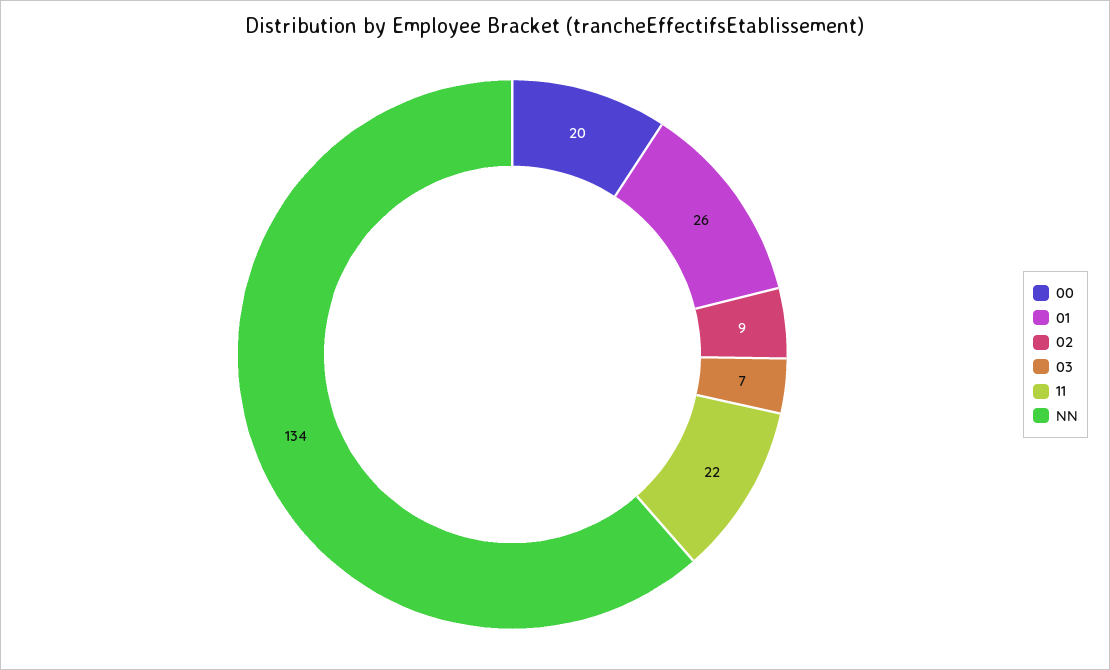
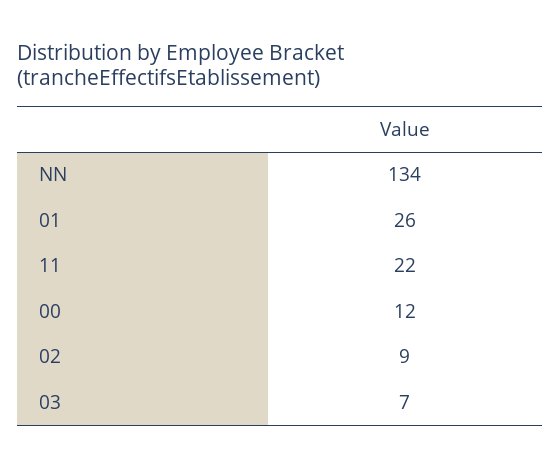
00: 20 -> 12

